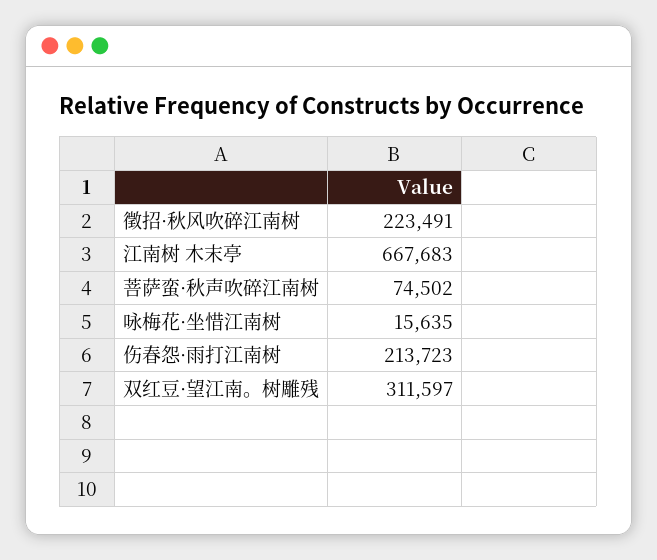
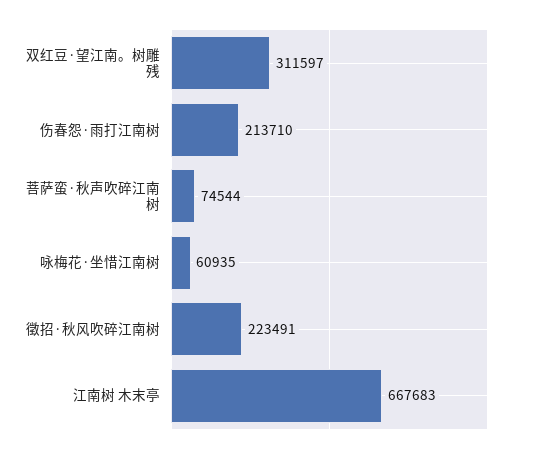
菩萨蛮·秋声吹碎江南树: 74502 -> 74544
咏梅花·坐惜江南树: 15635 -> 60935
伤春怨·雨打江南树: 213723 -> 213710

